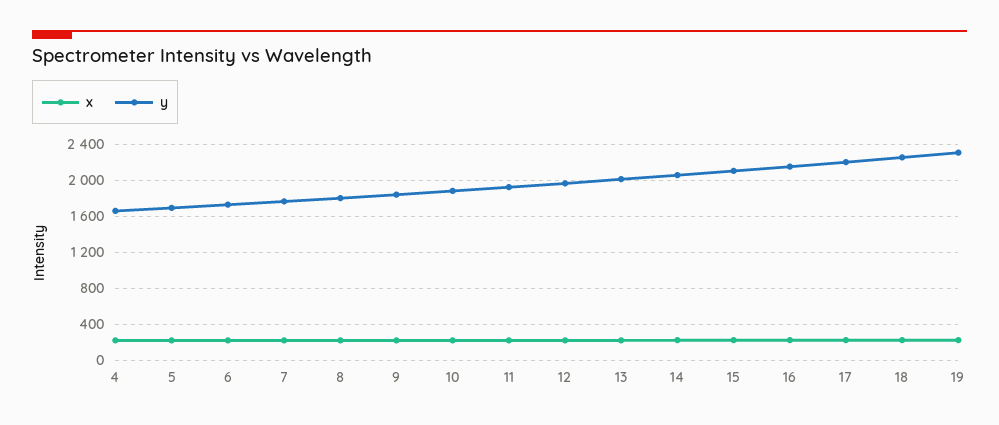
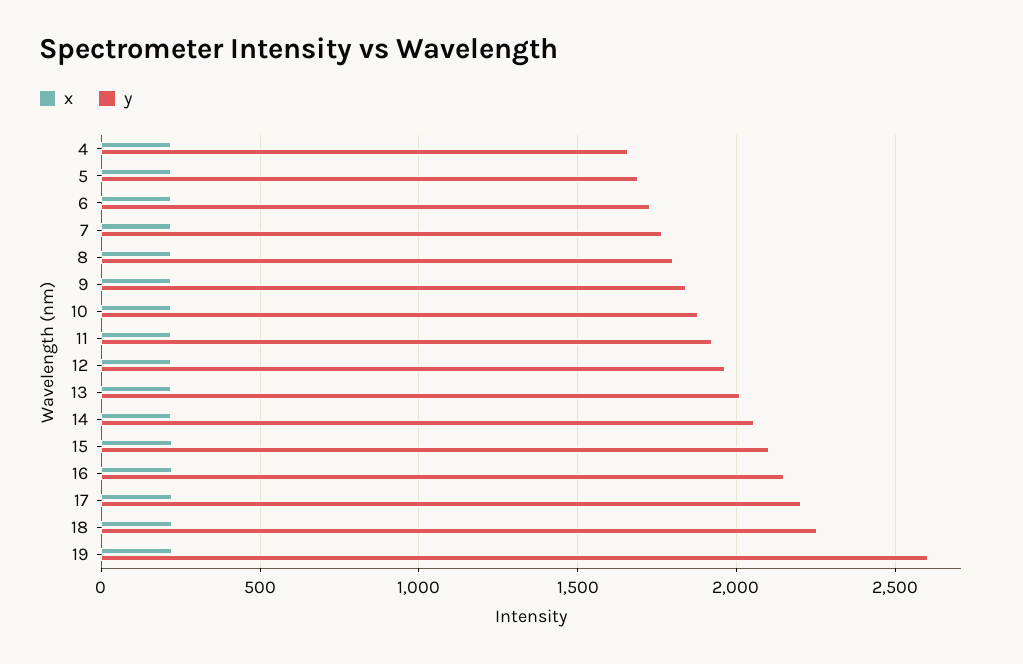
y, 19: 2300 -> 2600

